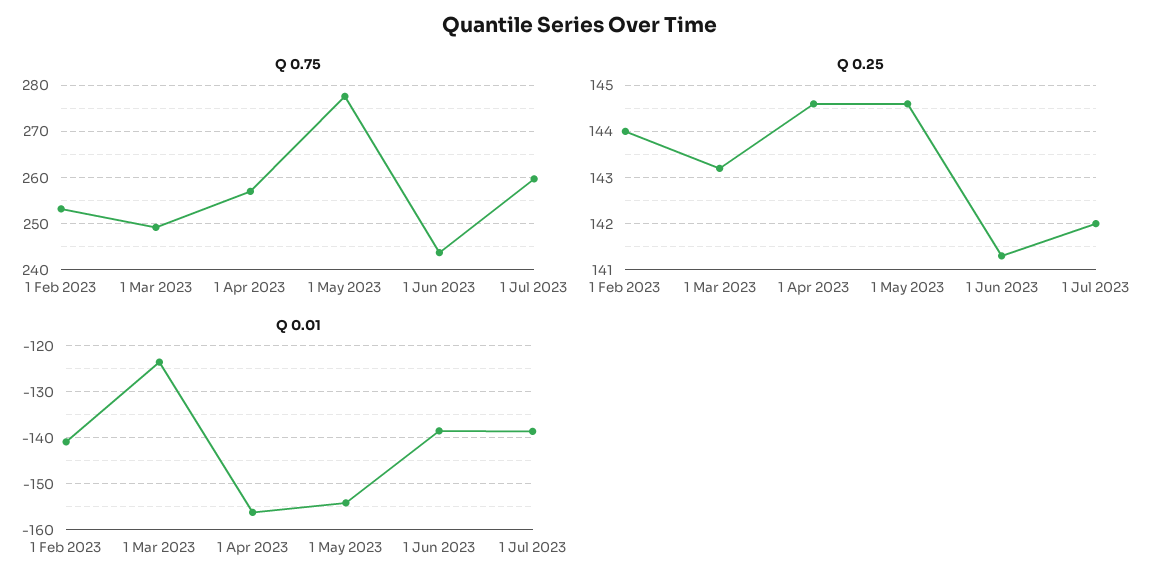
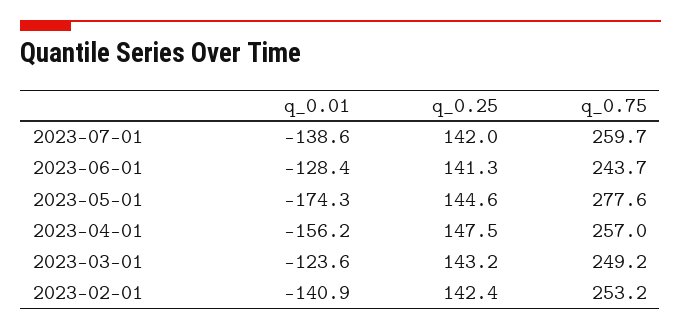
Q 0.25, 1 Feb 2023: 144 -> 142.4
Q 0.25, 1 Apr 2023: 144.5 -> 147.5
Q 0.01, 1 May 2023: -154 -> -174.3
Q 0.01, 1 Jun 2023: -138 -> -128.4

